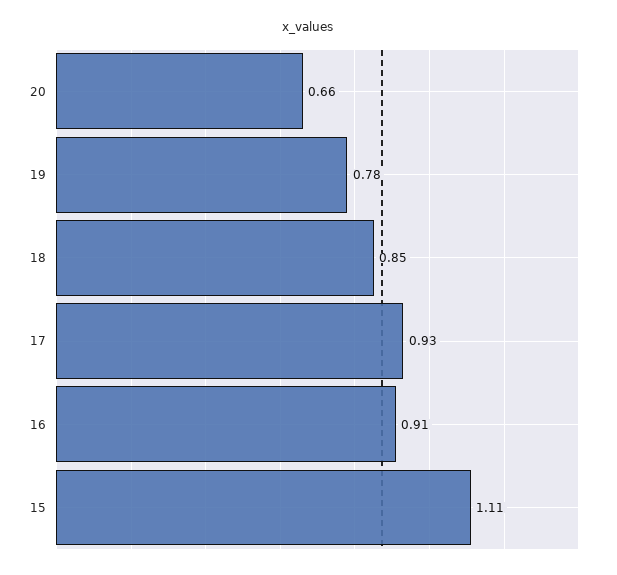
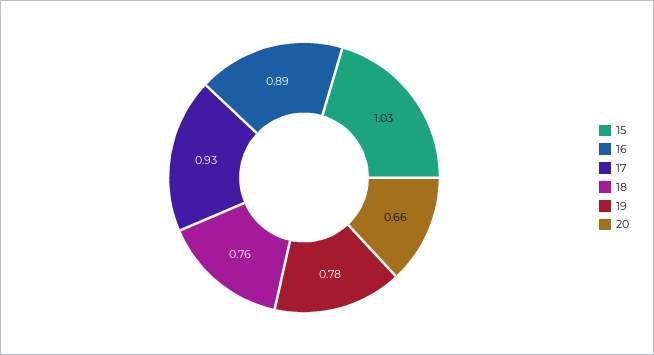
18: 0.85 -> 0.76
16: 0.91 -> 0.89
15: 1.11 -> 1.03

